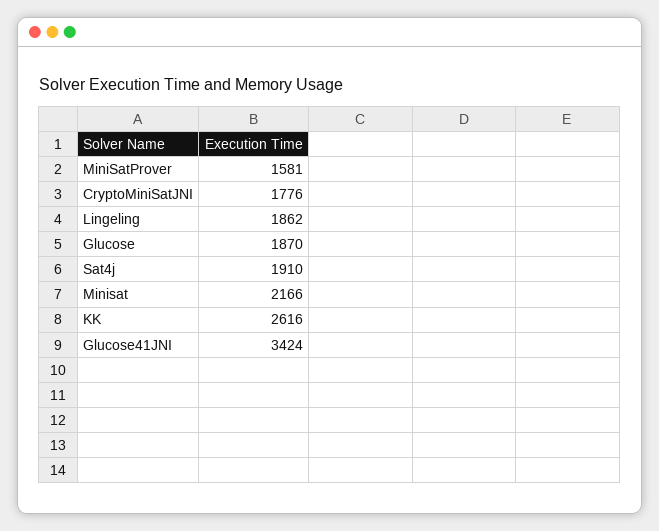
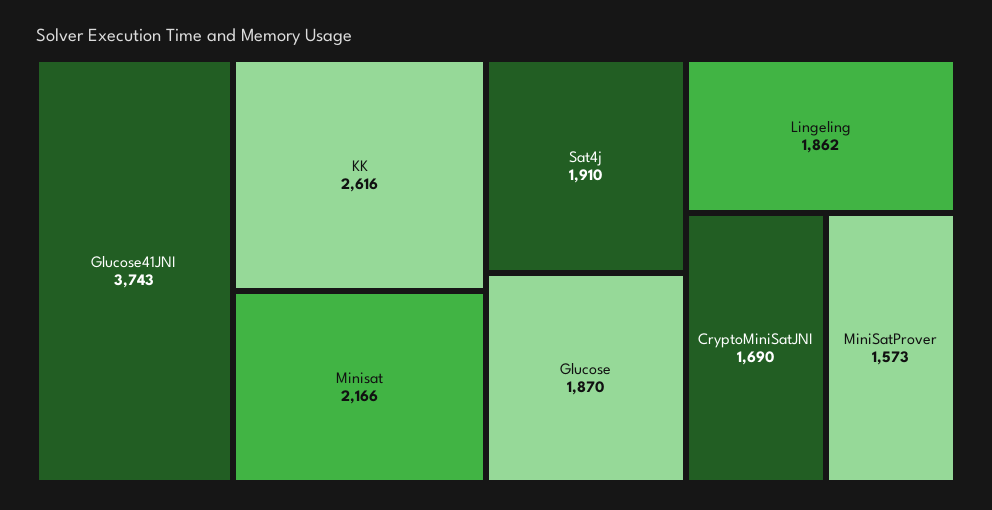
MiniSatProver: 1581 -> 1573
CryptoMiniSatJNI: 1776 -> 1690
Glucose41JNI: 3424 -> 3743

